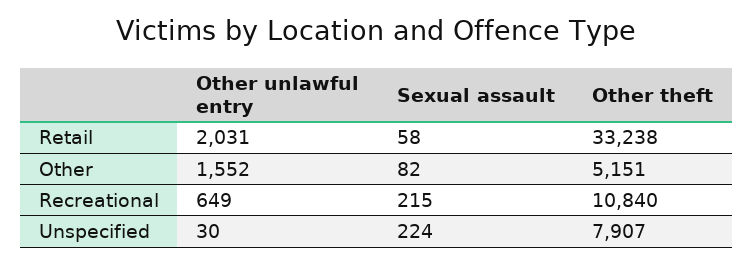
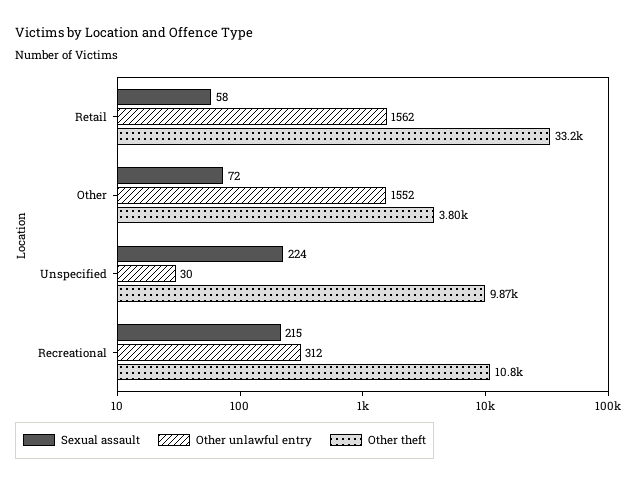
Other unlawful entry, Retail: 2031 -> 1562
Sexual assault, Other: 82 -> 72
Other theft, Other: 5151 -> 3800
Other unlawful entry, Recreational: 649 -> 312
Other theft, Unspecified: 7907 -> 9870

